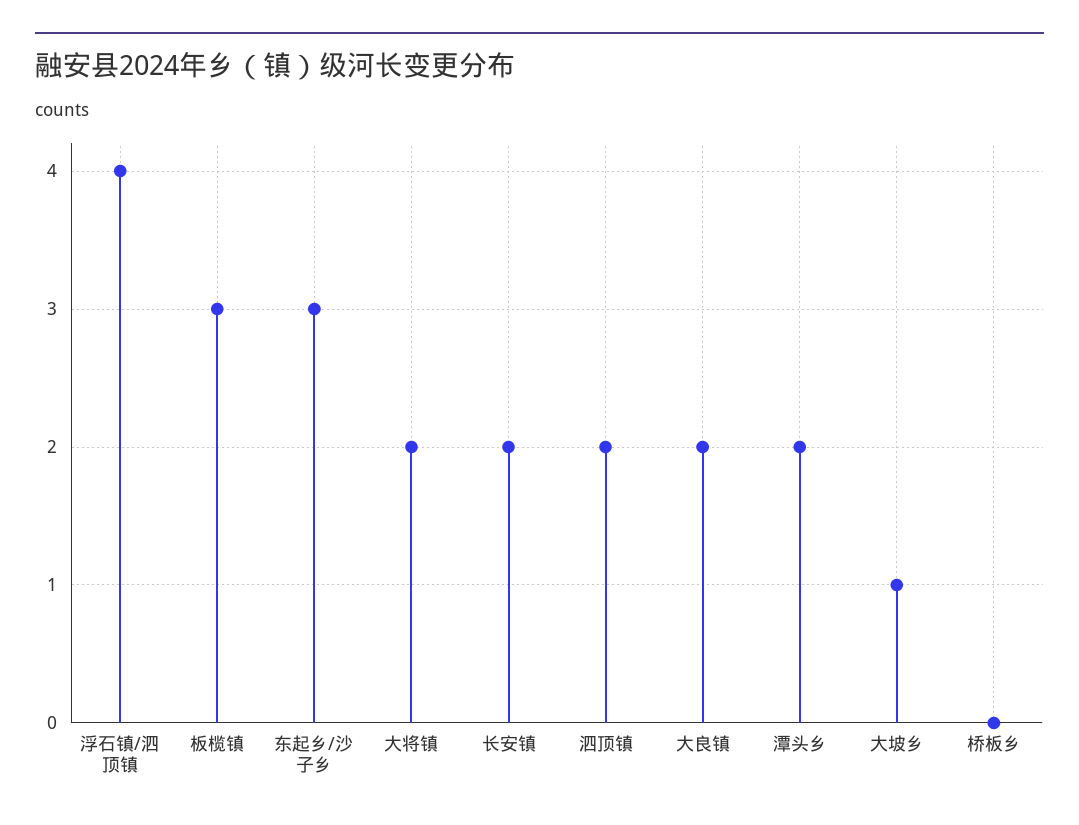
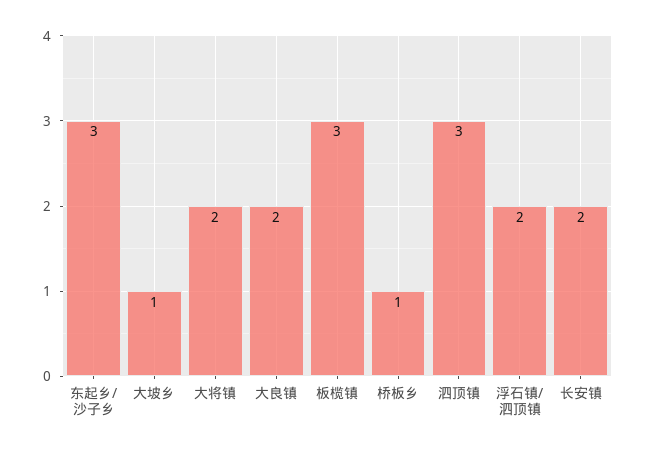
浮石镇/泗顶镇: 4 -> 2
泗顶镇: 2 -> 3
潭头乡: 2 -> none
桥板乡: 0 -> 1

